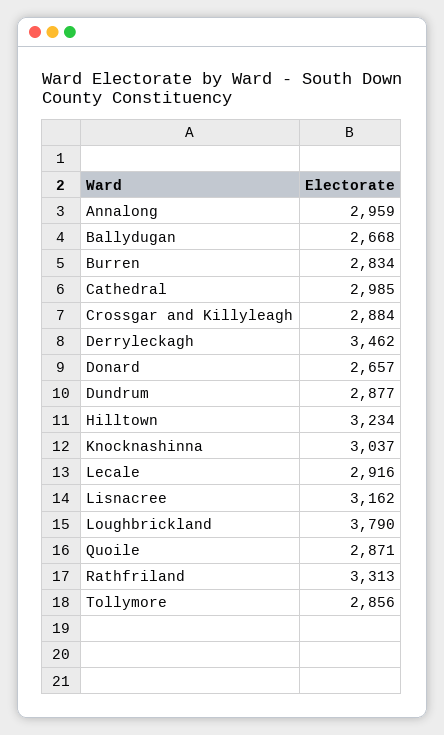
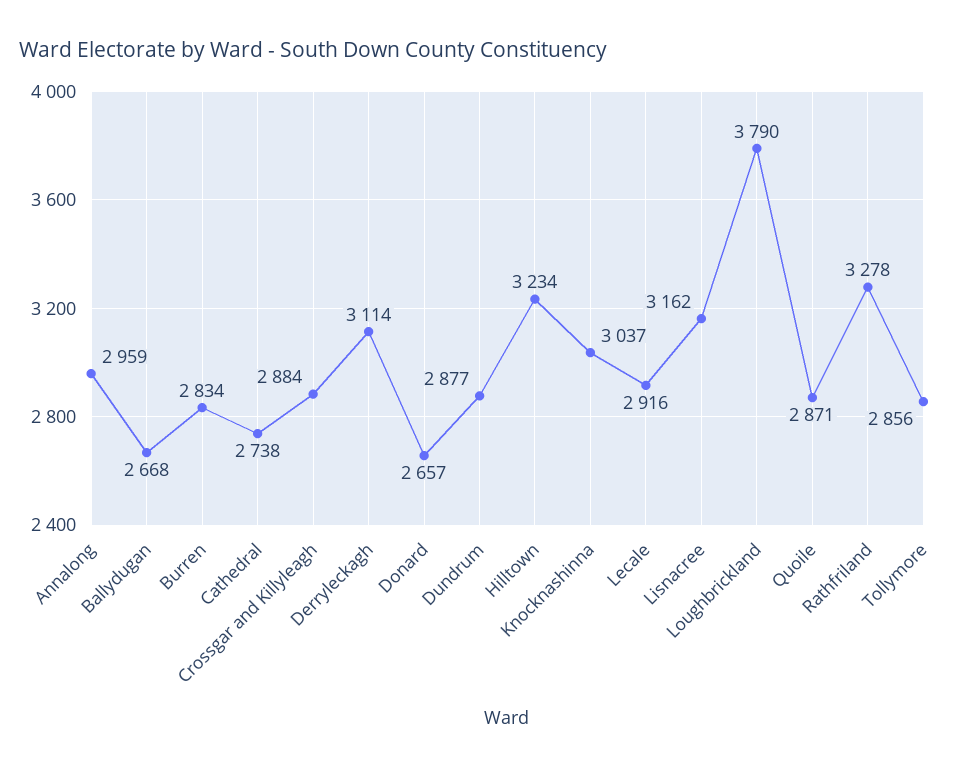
Cathedral: 2985 -> 2738
Derryleckagh: 3462 -> 3114
Rathfriland: 3313 -> 3278

